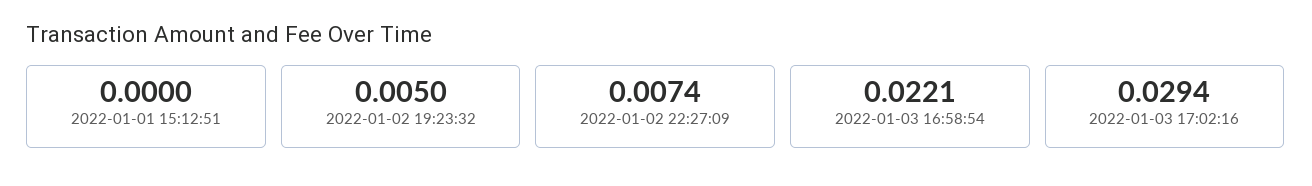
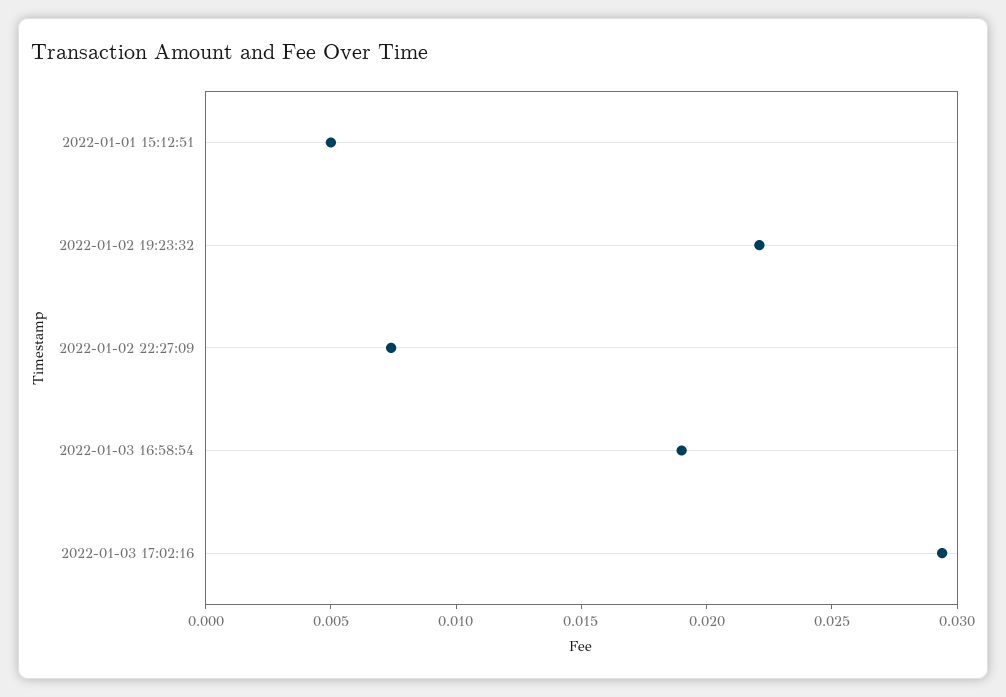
2022-01-01 15:12:51: 0 -> 0.005
2022-01-02 19:23:32: 0.005 -> 0.022
2022-01-03 16:58:54: 0.0221 -> 0.019

